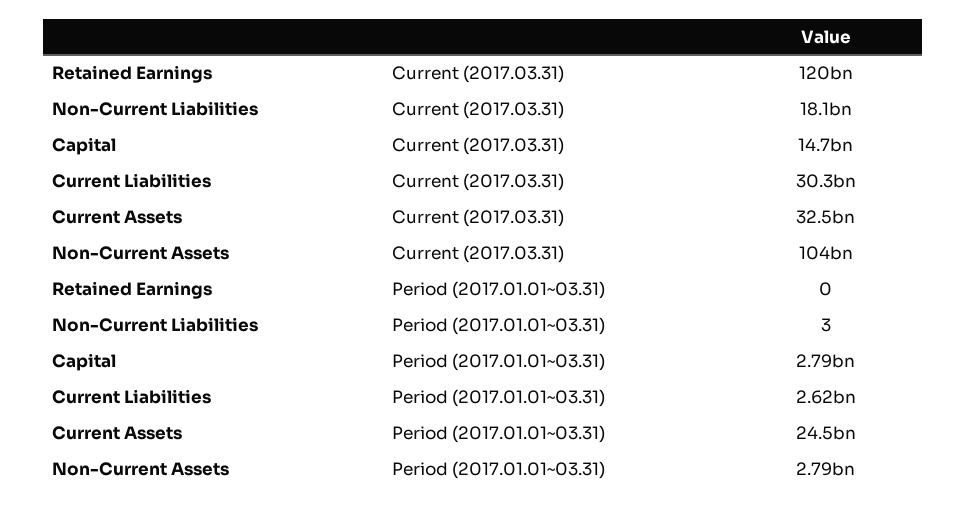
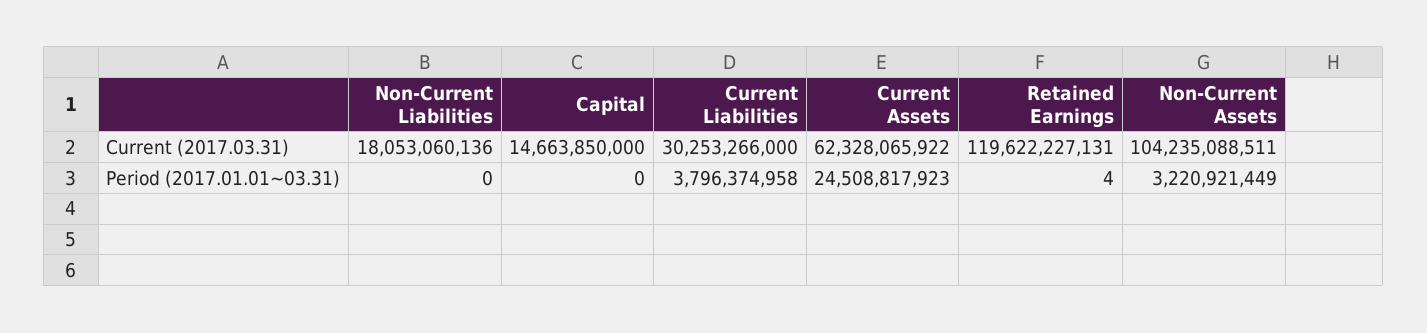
Current Assets, Current (2017.03.31): 32500000000 -> 62328065922
Retained Earnings, Period (2017.01.01~03.31): 0 -> 4
Non-Current Liabilities, Period (2017.01.01~03.31): 3 -> 0
Capital, Period (2017.01.01~03.31): 2790000000 -> 0
Current Liabilities, Period (2017.01.01~03.31): 2620000000 -> 3796374958
Non-Current Assets, Period (2017.01.01~03.31): 2790000000 -> 3220921449

